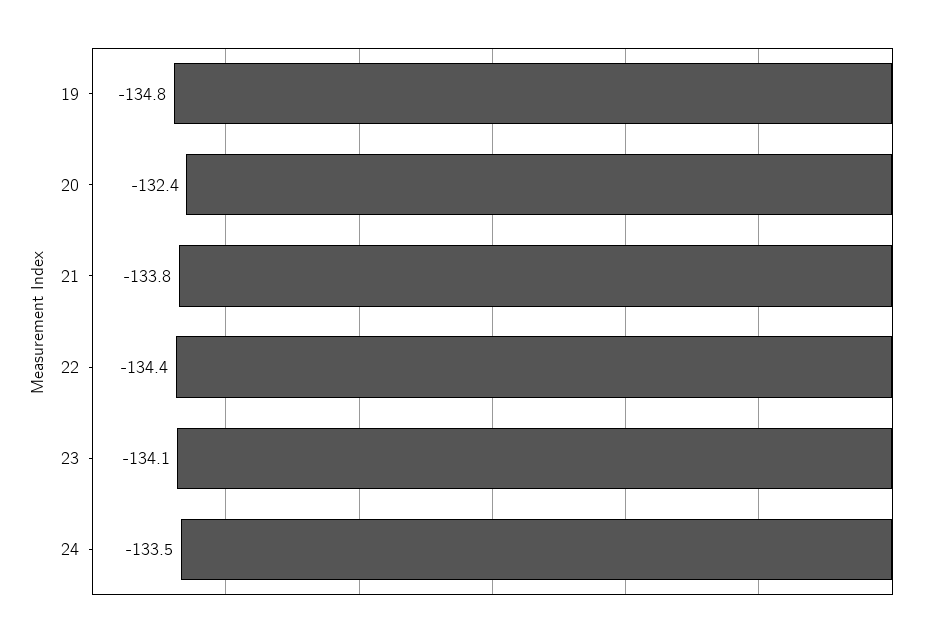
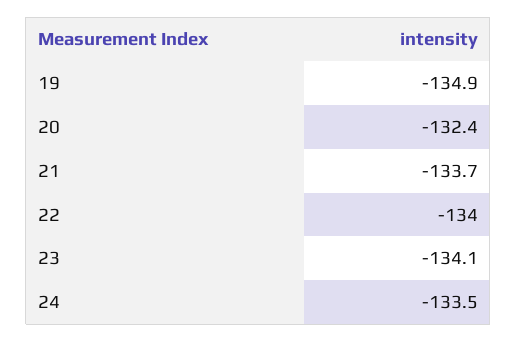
19: -134.8 -> -134.9
21: -133.8 -> -133.7
22: -134.4 -> -134

